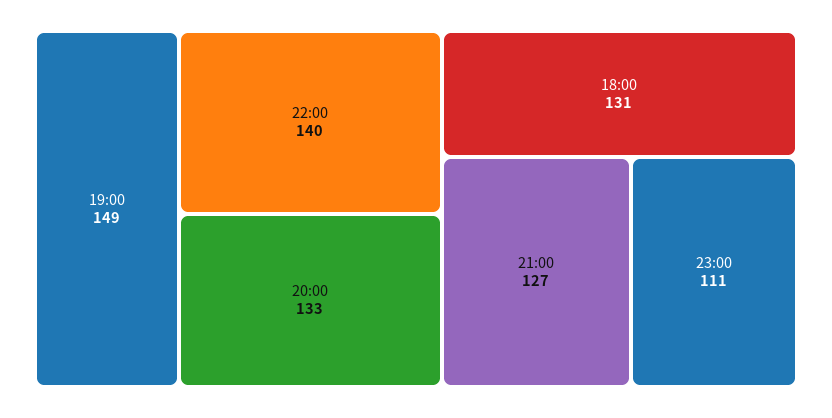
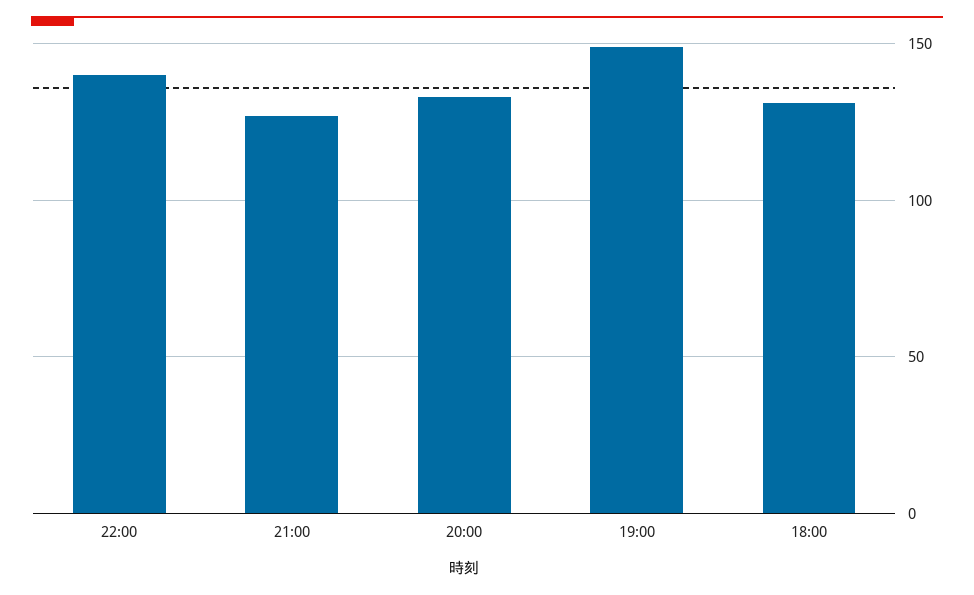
23:00: 111 -> none

